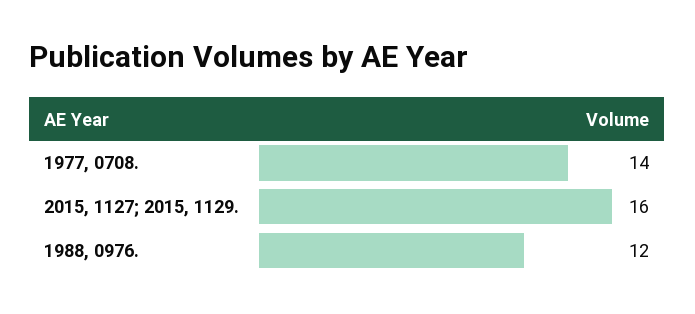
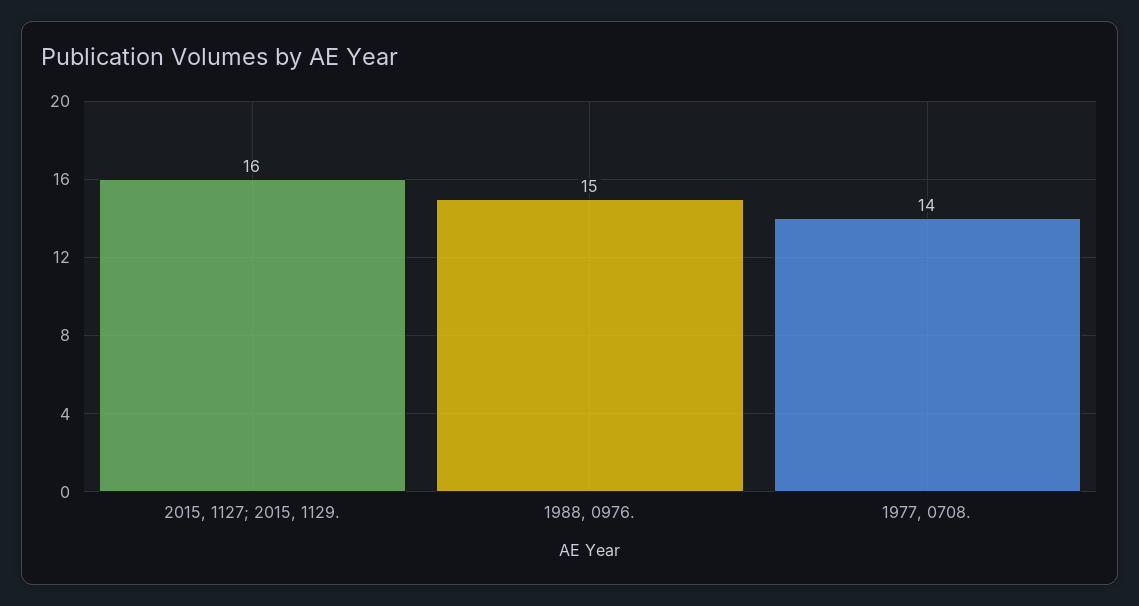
1988, 0976.: 12 -> 15

